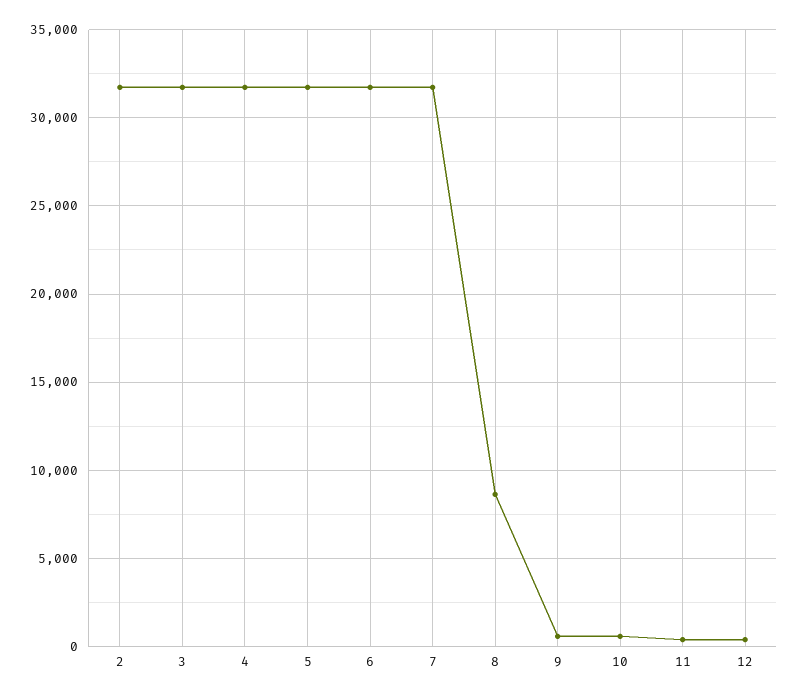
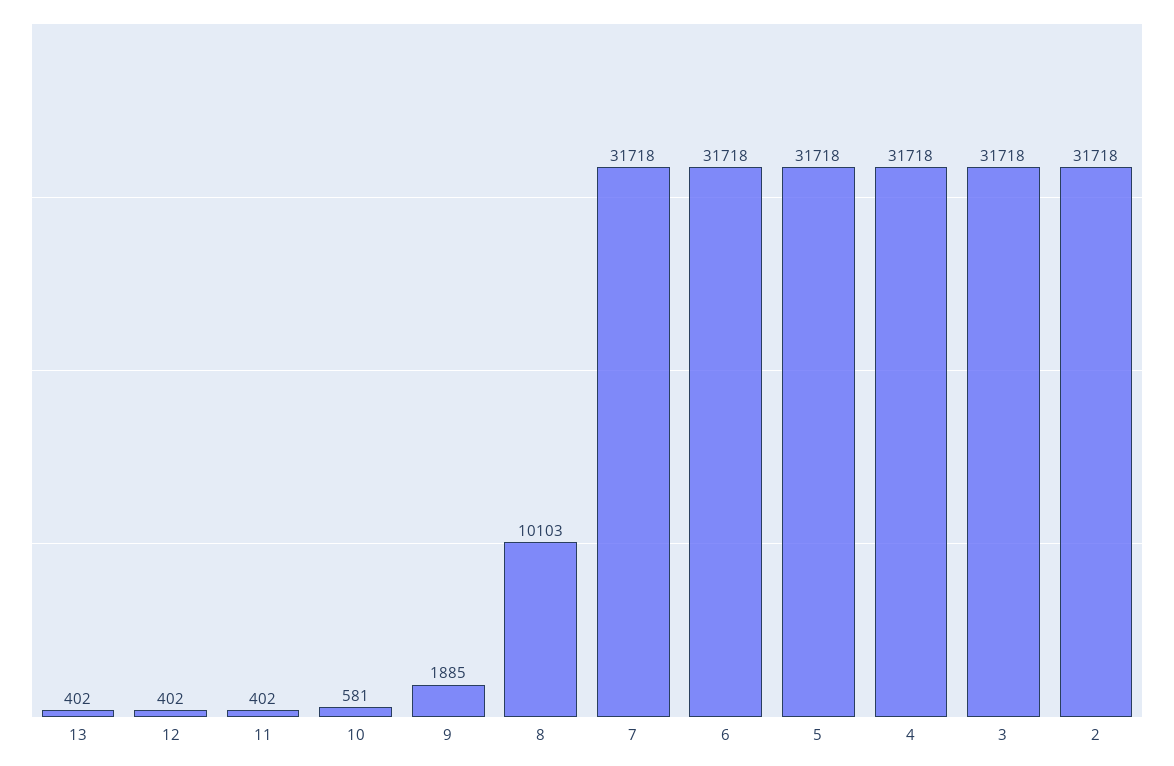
8: 8500 -> 10103
9: 500 -> 1885
13: none -> 402

